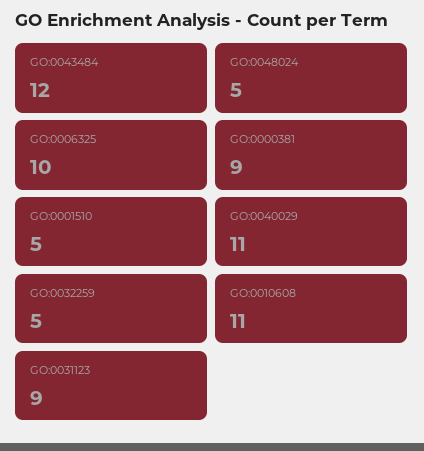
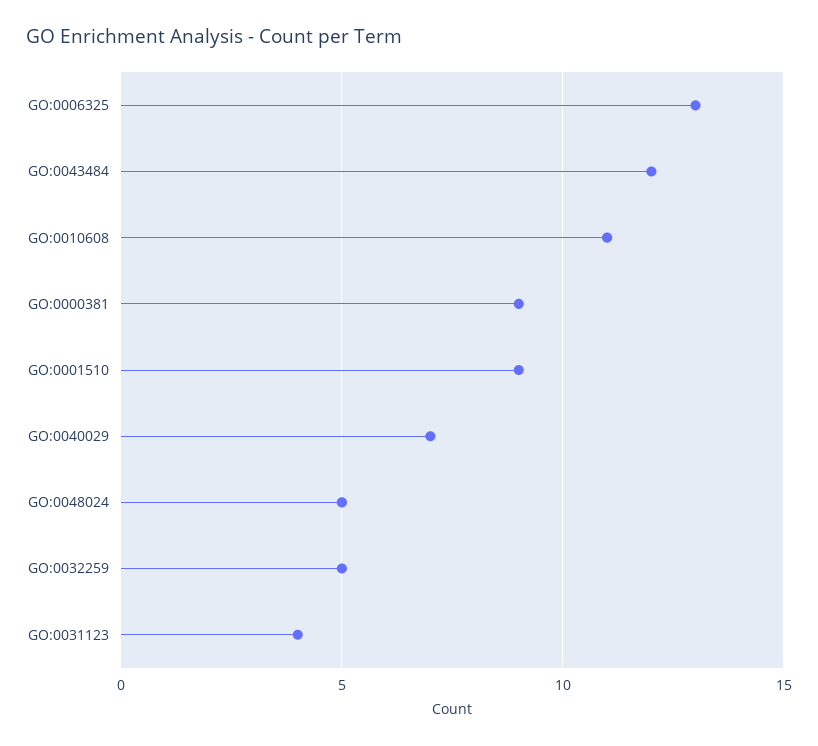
GO:0006325: 10 -> 13
GO:0001510: 5 -> 9
GO:0040029: 11 -> 7
GO:0031123: 9 -> 4

